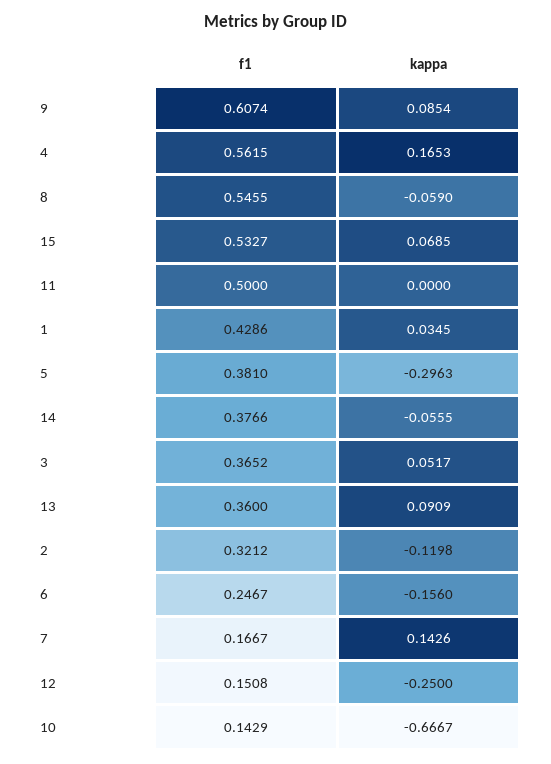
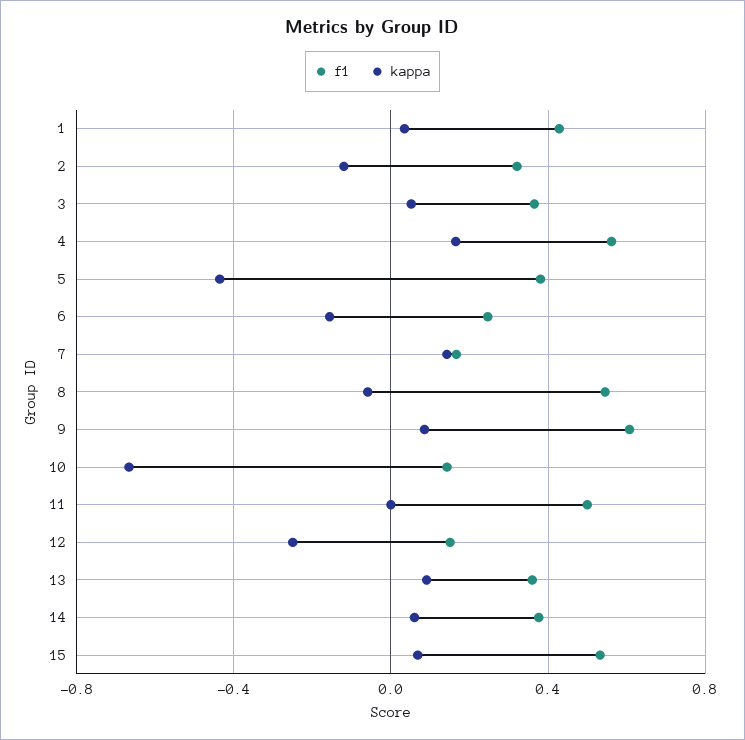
kappa, 5: -0.2963 -> -0.45
kappa, 14: -0.0555 -> 0.05

